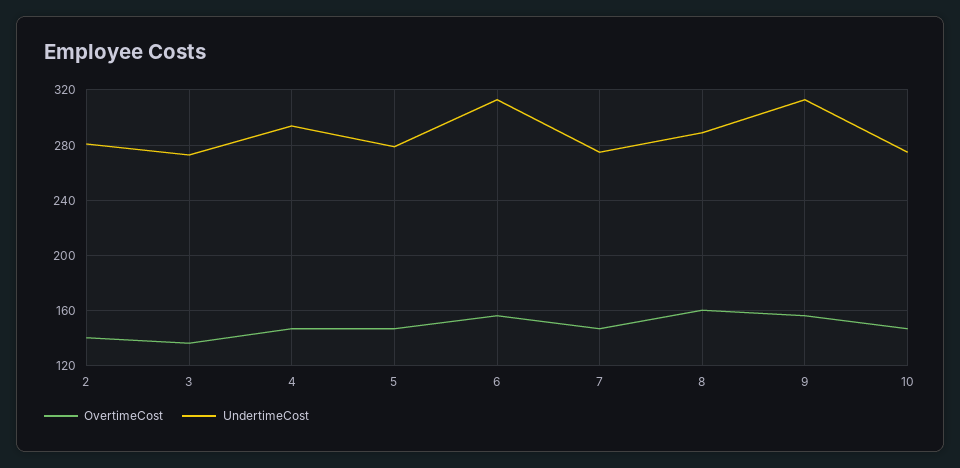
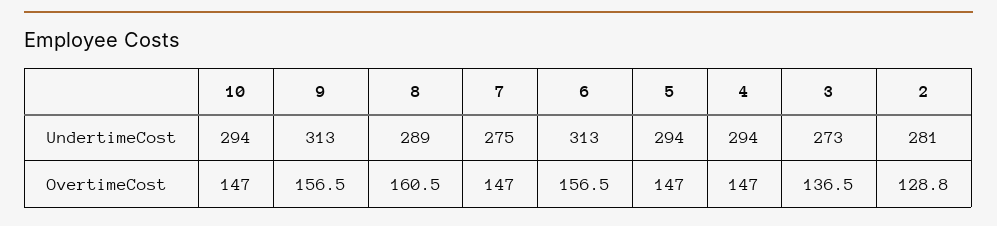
OvertimeCost, 2: 140 -> 128.8
UndertimeCost, 5: 280 -> 294
UndertimeCost, 10: 275 -> 294

